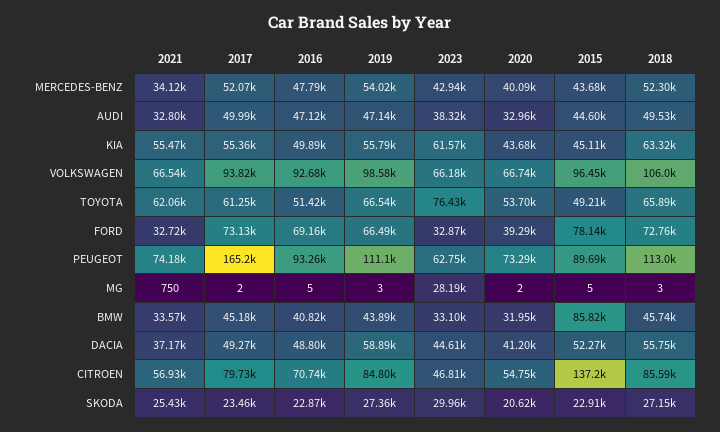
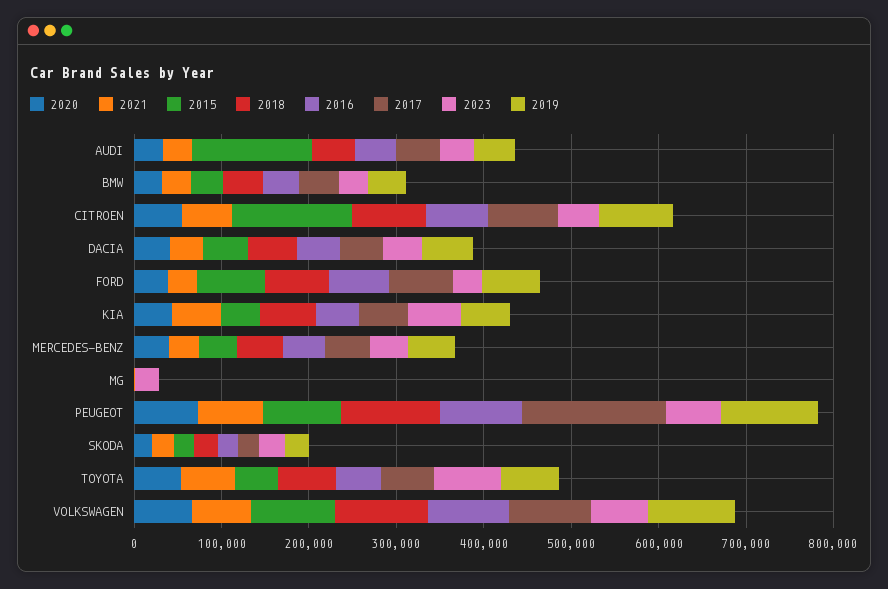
2015, AUDI: 44600 -> 140000
2015, BMW: 85820 -> 40000

